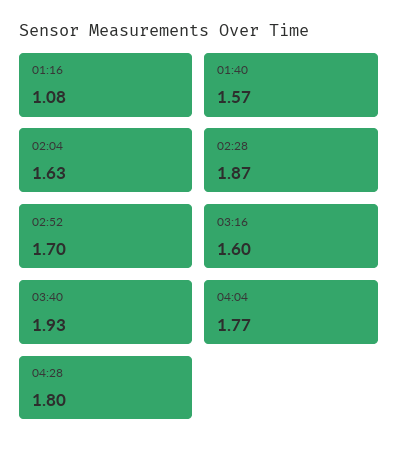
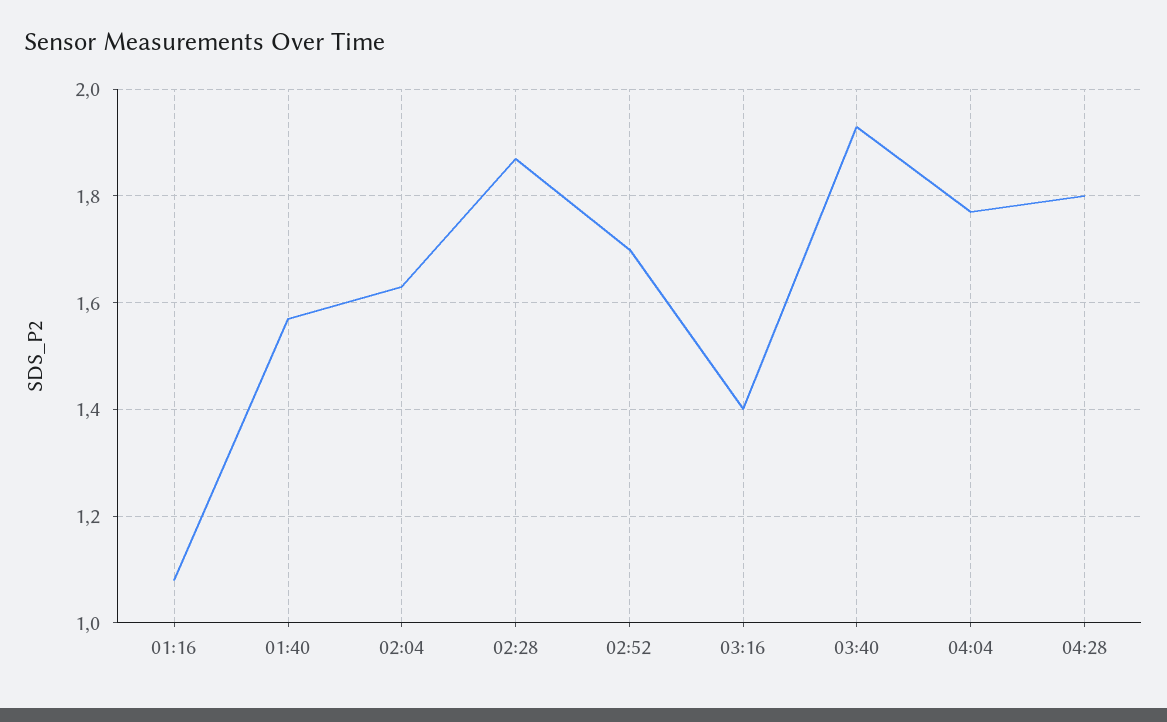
03:16: 1.6 -> 1.4

